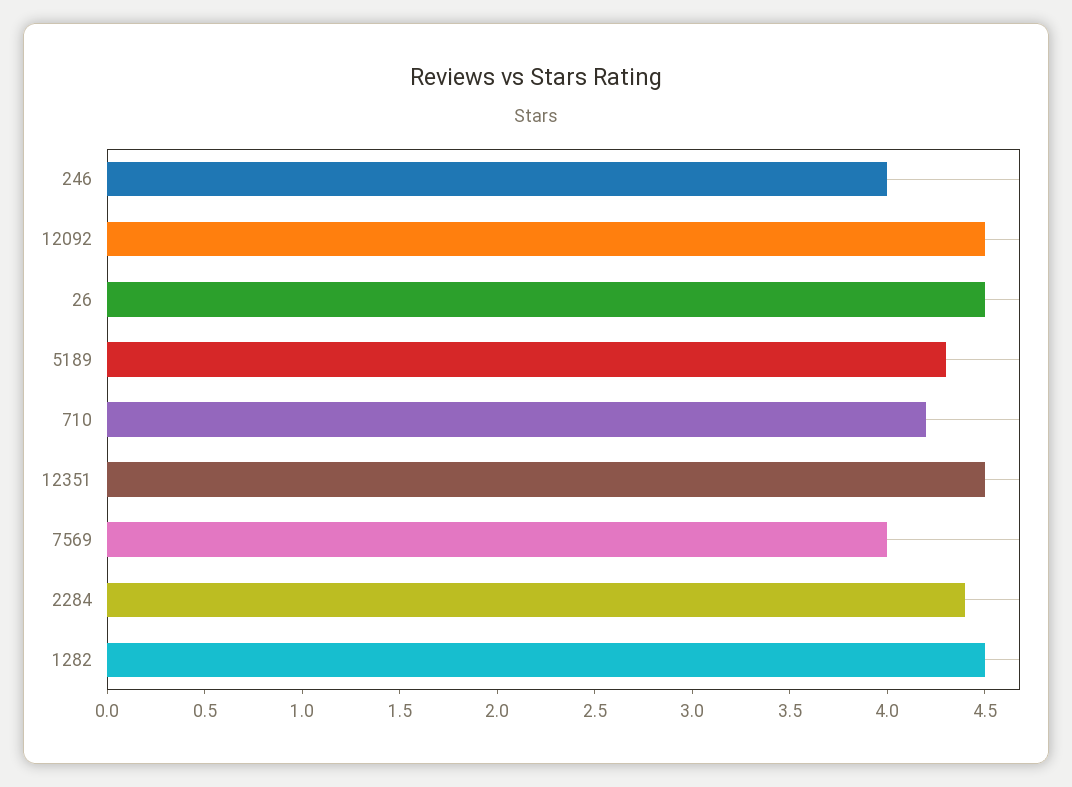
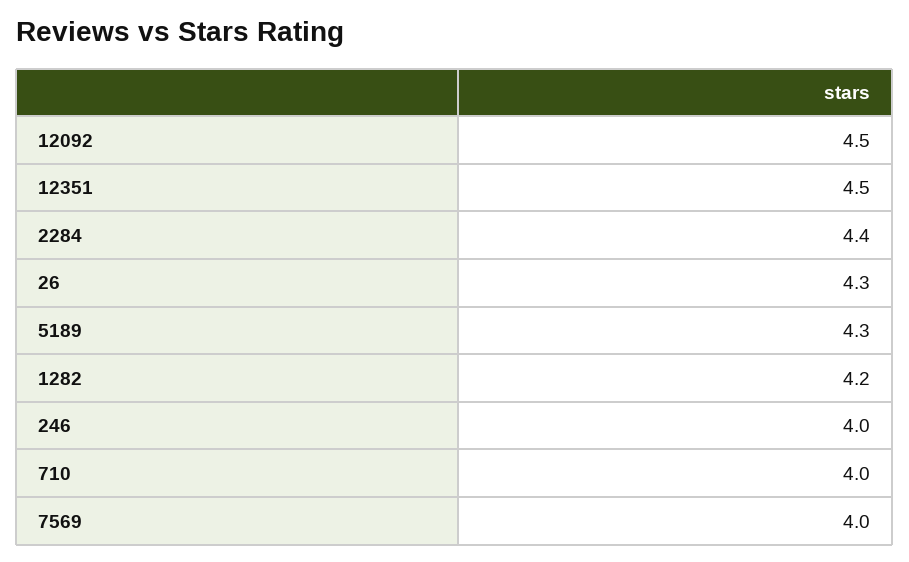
26: 4.5 -> 4.3
710: 4.2 -> 4
1282: 4.5 -> 4.2

